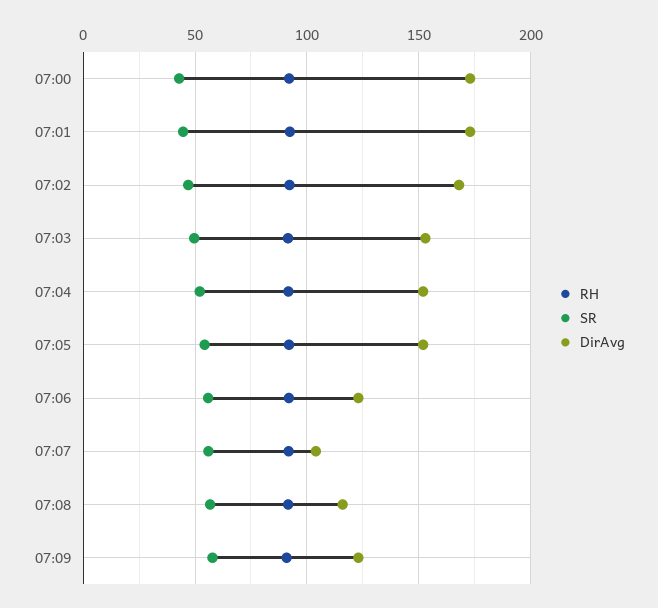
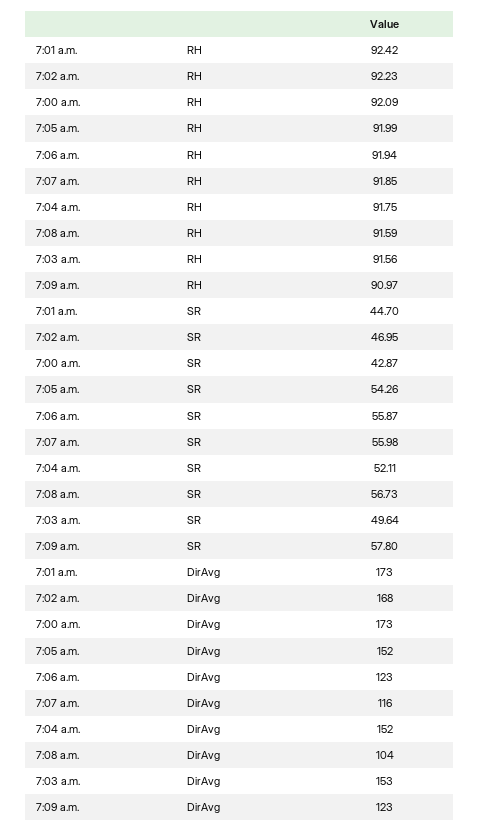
DirAvg, 07:07: 105 -> 116
DirAvg, 07:08: 115 -> 104

